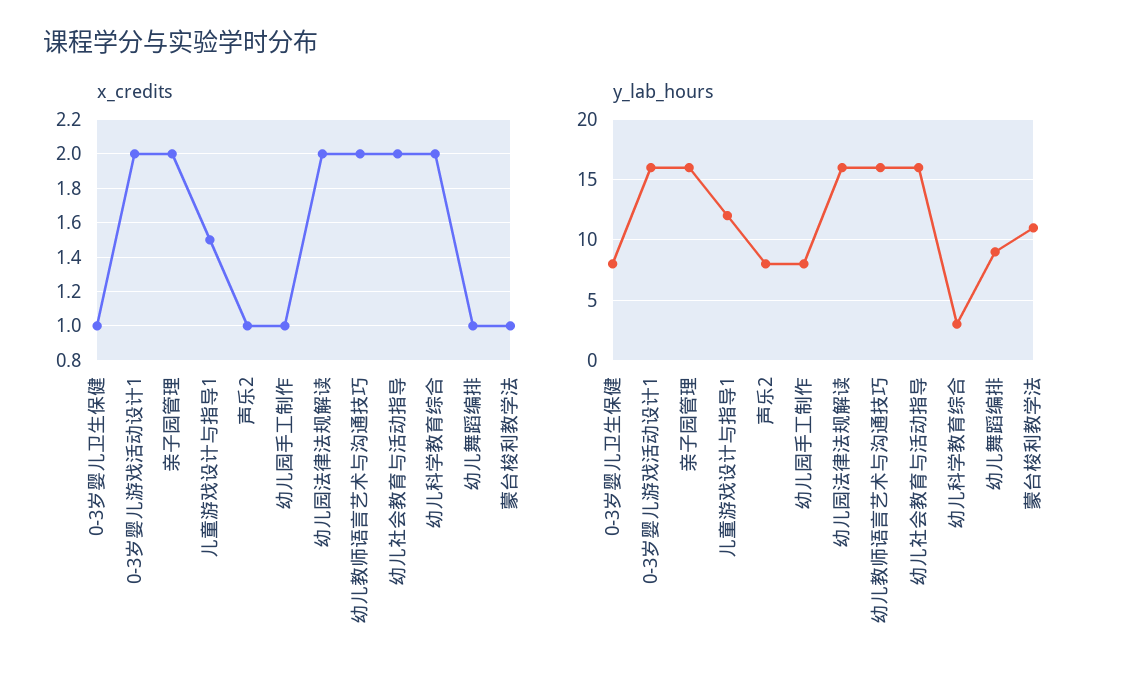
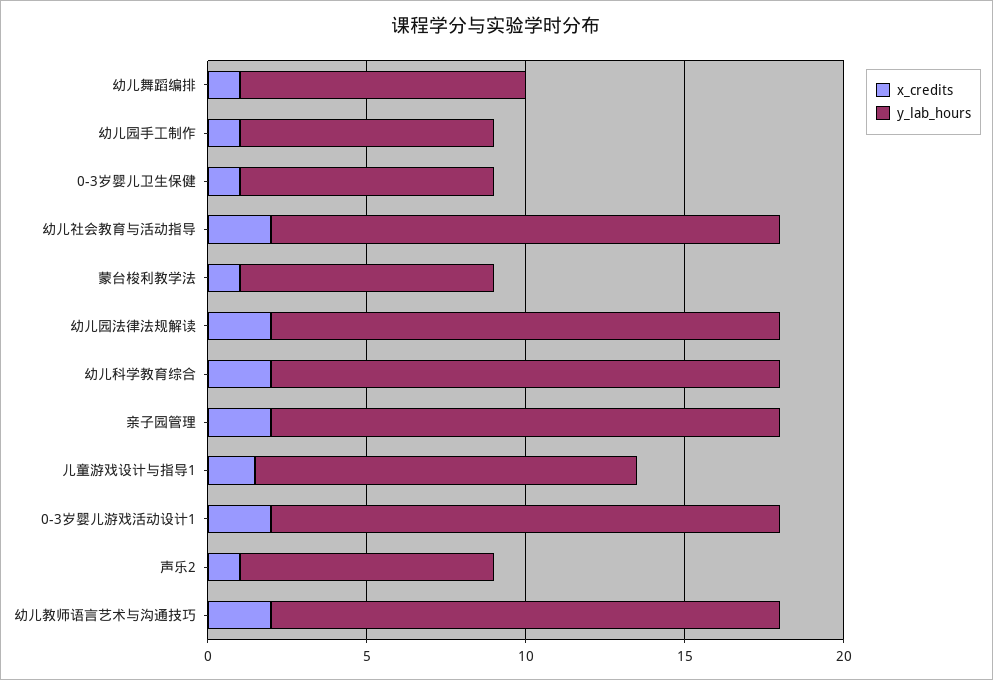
y_lab_hours, 幼儿科学教育综合: 3 -> 16
y_lab_hours, 蒙台梭利教学法: 11 -> 8

